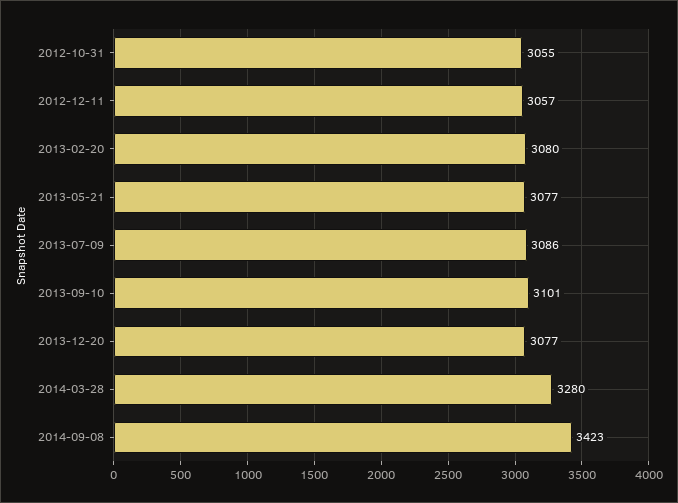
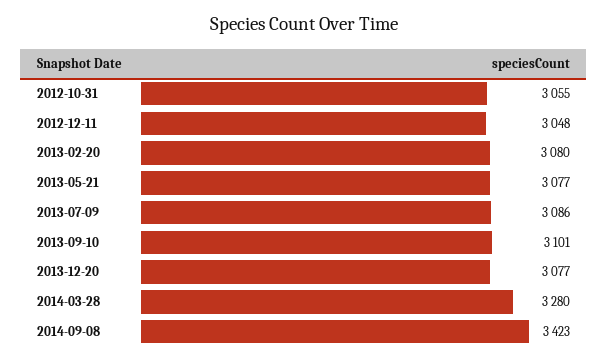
2012-12-11: 3057 -> 3048

